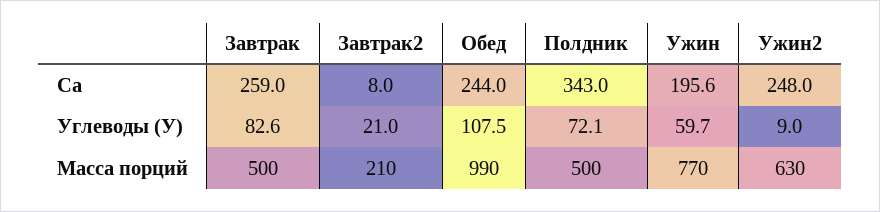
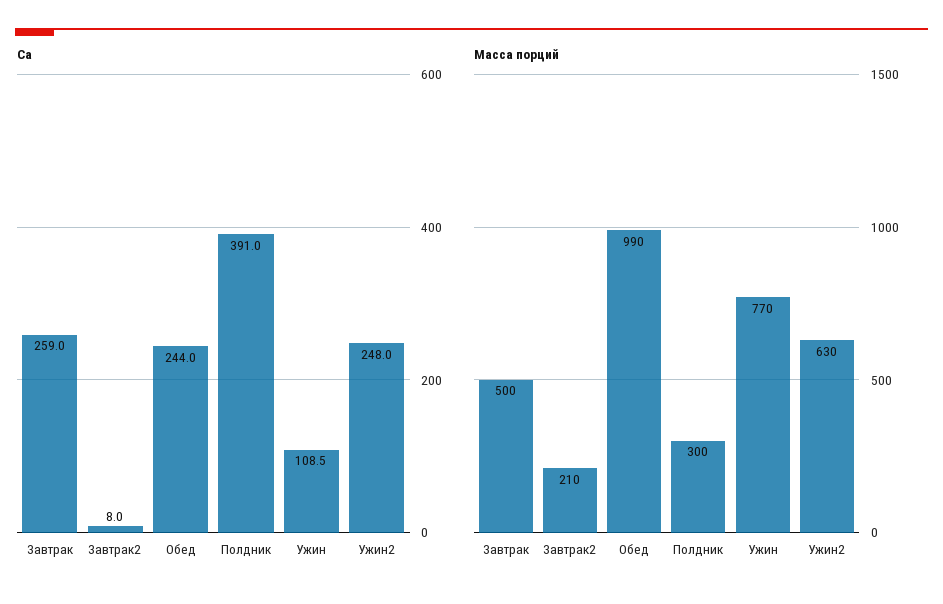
Ca, Полдник: 343 -> 391
Ca, Ужин: 195.6 -> 108.5
Углеводы (У), Завтрак: 82.6 -> none
Углеводы (У), Завтрак2: 21 -> none
Углеводы (У), Обед: 107.5 -> none
Углеводы (У), Полдник: 72.1 -> none
Углеводы (У), Ужин: 59.7 -> none
Углеводы (У), Ужин2: 9 -> none
Масса порций, Полдник: 500 -> 300

